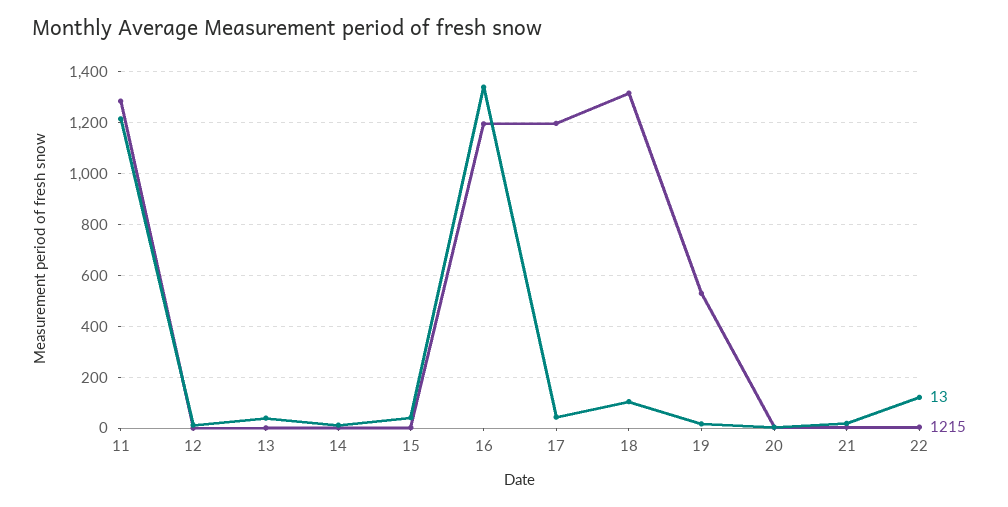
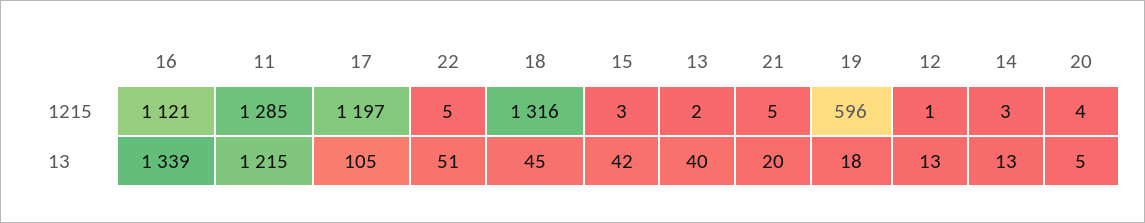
1215, 16: 1200 -> 1121
13, 17: 50 -> 105
13, 18: 100 -> 45
1215, 19: 525 -> 596
13, 22: 125 -> 51

